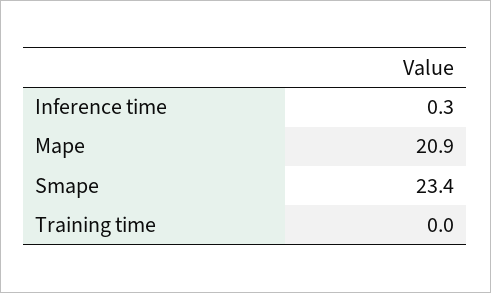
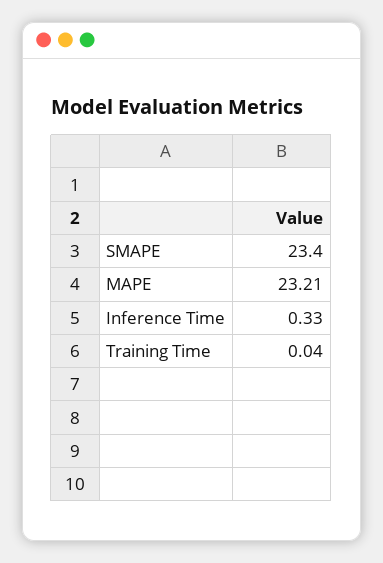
Mape: 20.9 -> 23.21

